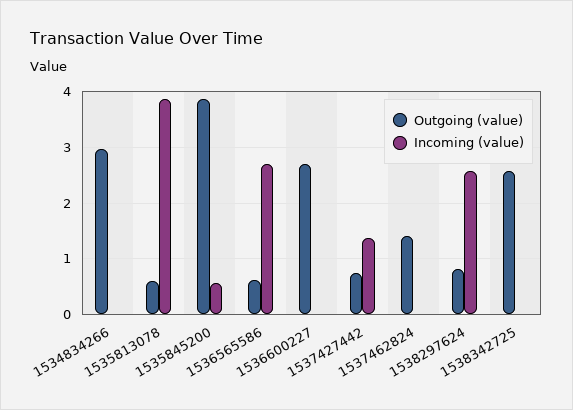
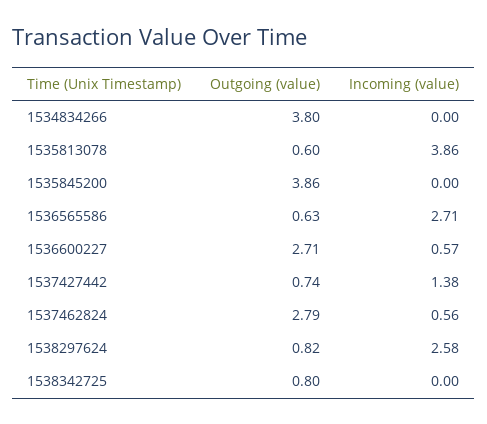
Outgoing (value), 1534834266: 3 -> 3.8
Incoming (value), 1535845200: 0.6 -> 0
Incoming (value), 1536600227: 0 -> 0.57
Outgoing (value), 1537462824: 1.4 -> 2.79
Incoming (value), 1537462824: 0 -> 0.56
Outgoing (value), 1538342725: 2.6 -> 0.8

